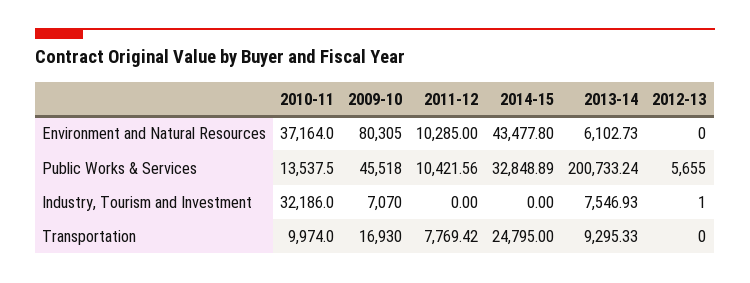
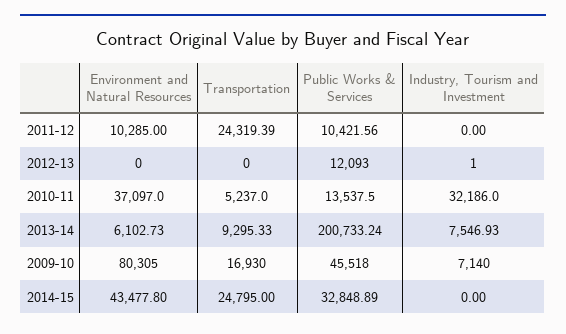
2010-11, Environment and Natural Resources: 37164 -> 37097
2012-13, Public Works & Services: 5655 -> 12093
2009-10, Industry, Tourism and Investment: 7070 -> 7140
2010-11, Transportation: 9974 -> 5237
2011-12, Transportation: 7769.42 -> 24319.39

